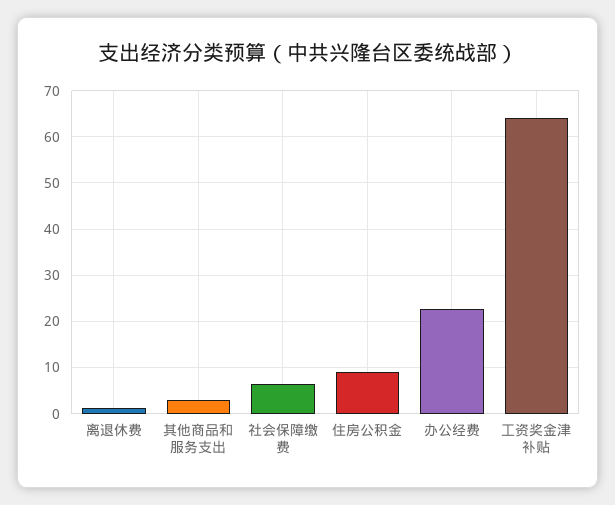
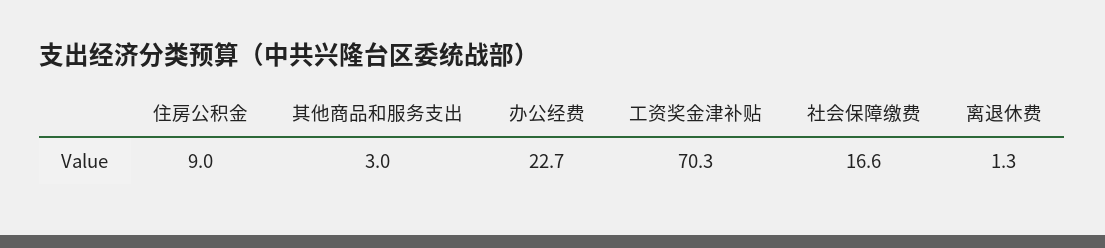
社会保障缴费: 6 -> 16.6
工资奖金津补贴: 64 -> 70.3

